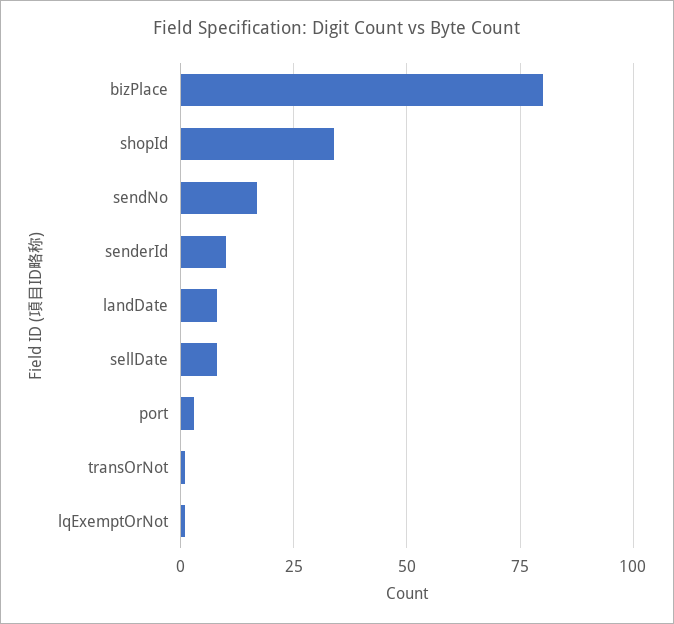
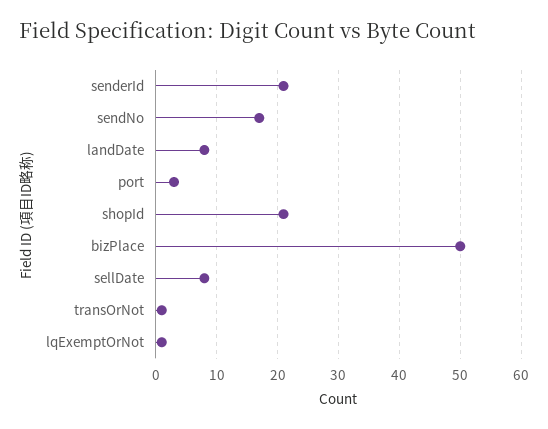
bizPlace: 80 -> 50
shopId: 35 -> 21
senderId: 10 -> 21

